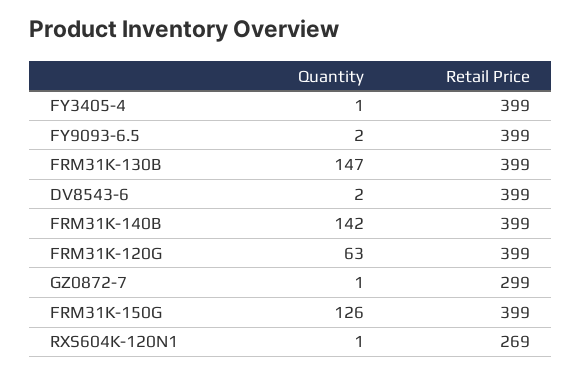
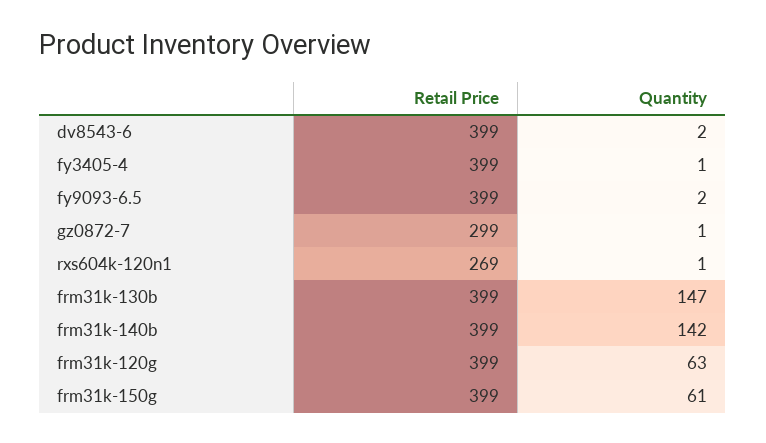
Quantity, FRM31K-150G: 126 -> 61

